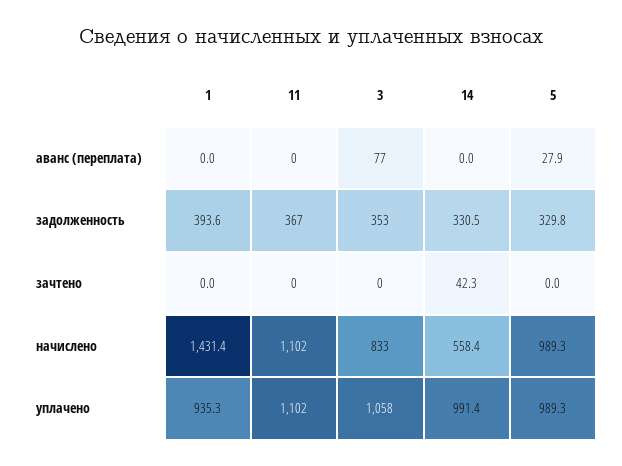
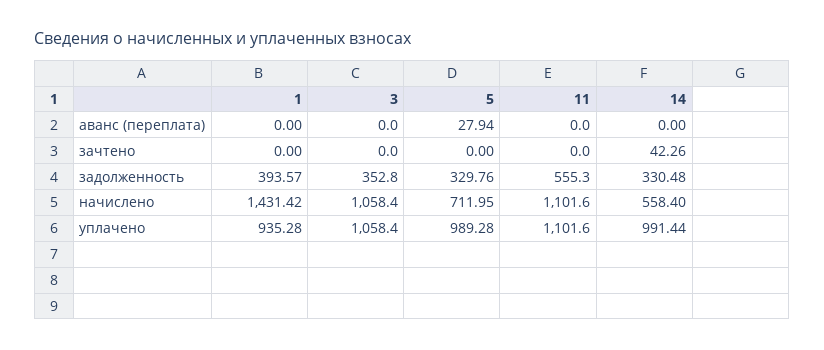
3, аванс (переплата): 77 -> 0
11, задолженность: 367 -> 555.3
3, начислено: 833 -> 1058.4
5, начислено: 989.3 -> 711.95

